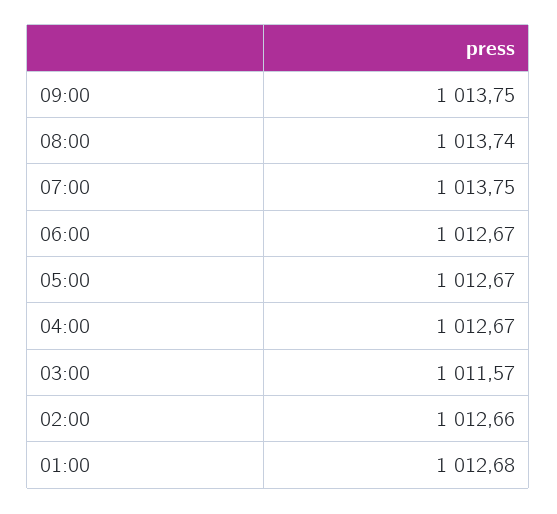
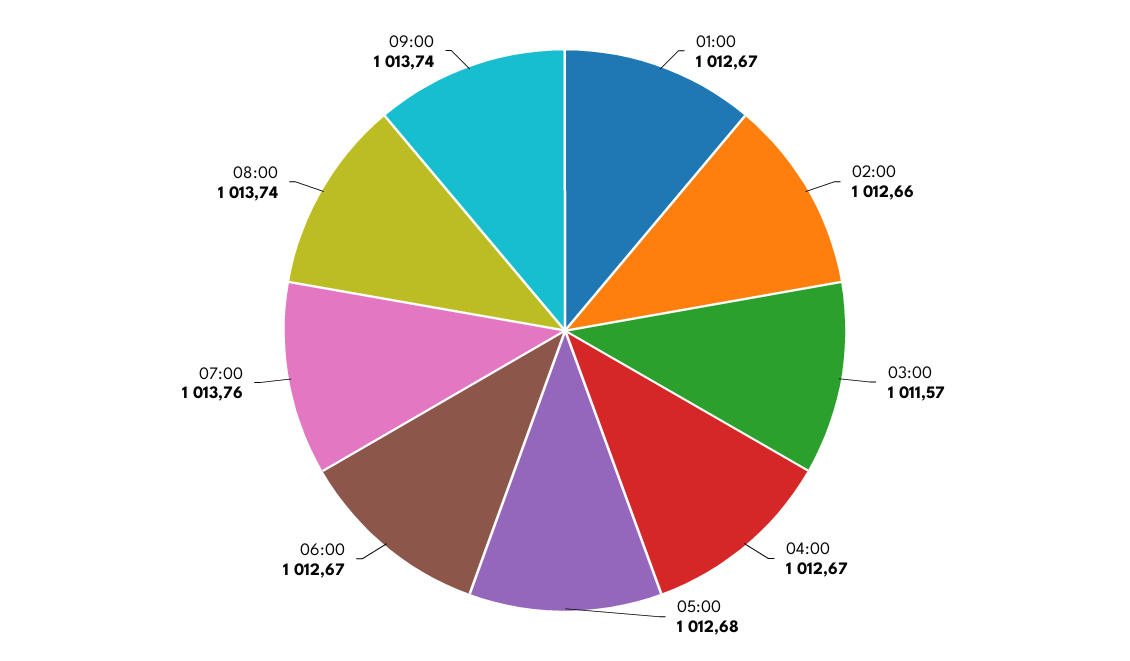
09:00: 1013.75 -> 1013.74
07:00: 1013.75 -> 1013.76
05:00: 1012.67 -> 1012.68
01:00: 1012.68 -> 1012.67

